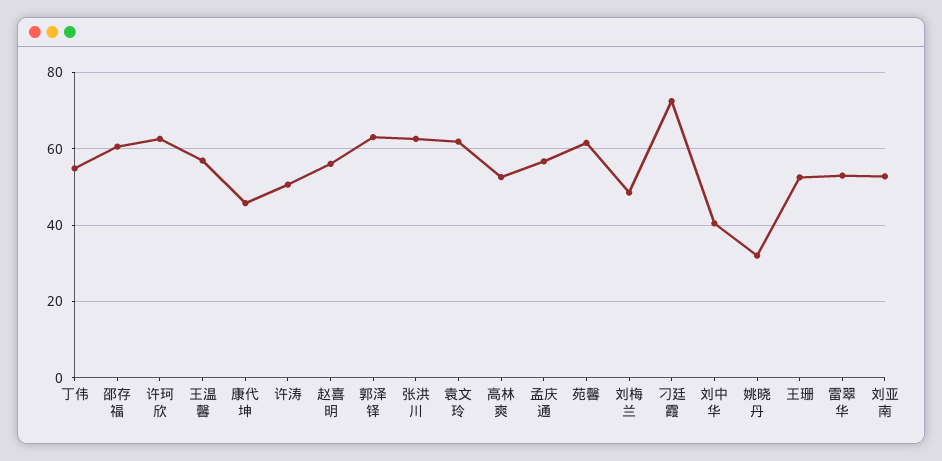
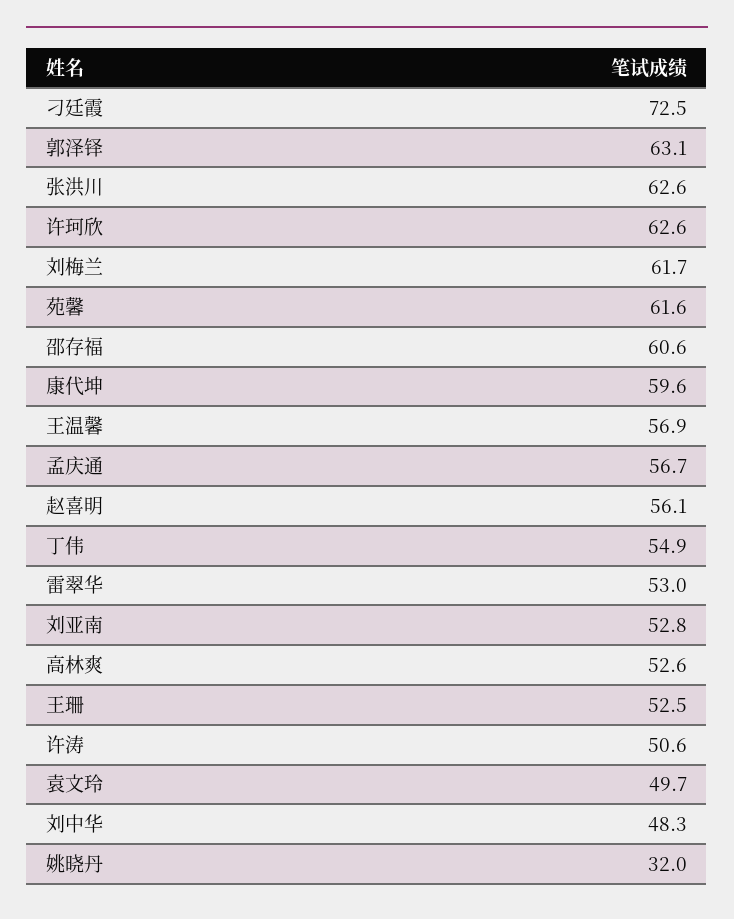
康代坤: 46 -> 59.6
袁文玲: 62 -> 49.7
刘梅兰: 48 -> 61.7
刘中华: 40 -> 48.3

